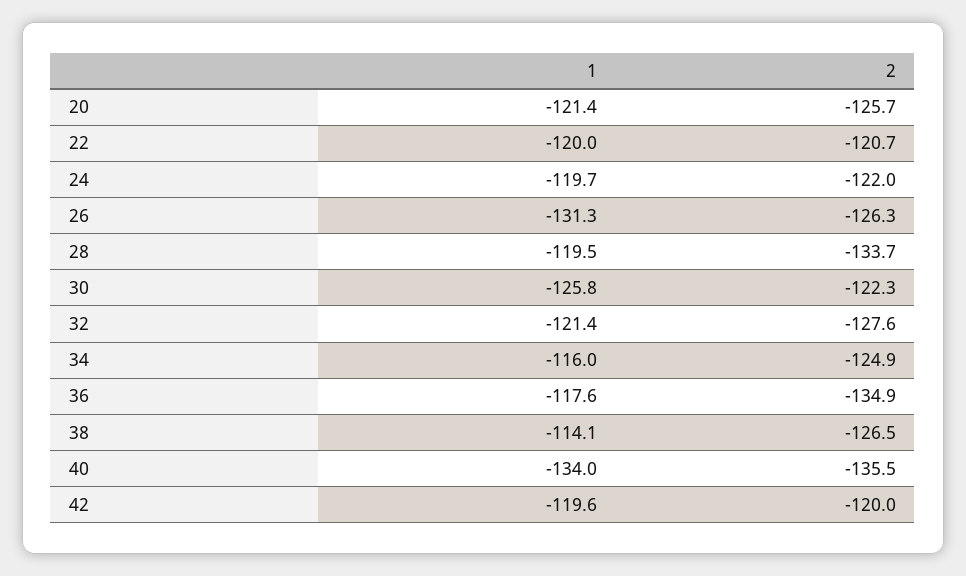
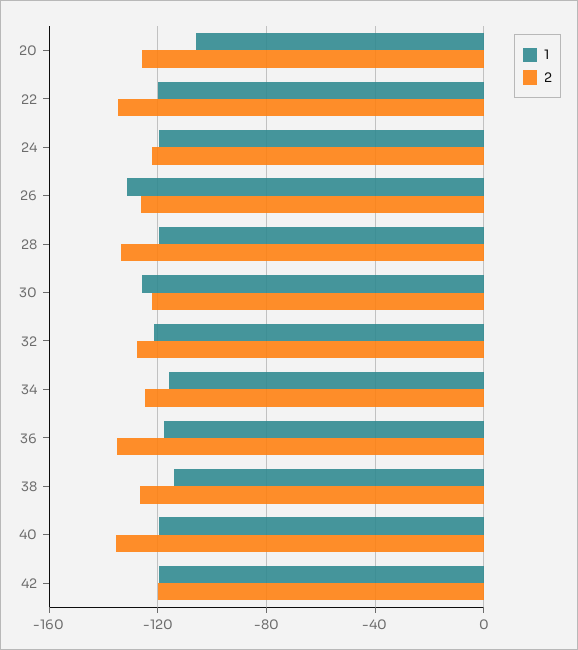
1, 20: -121.4 -> -105
2, 22: -120.7 -> -135
1, 40: -134 -> -120

